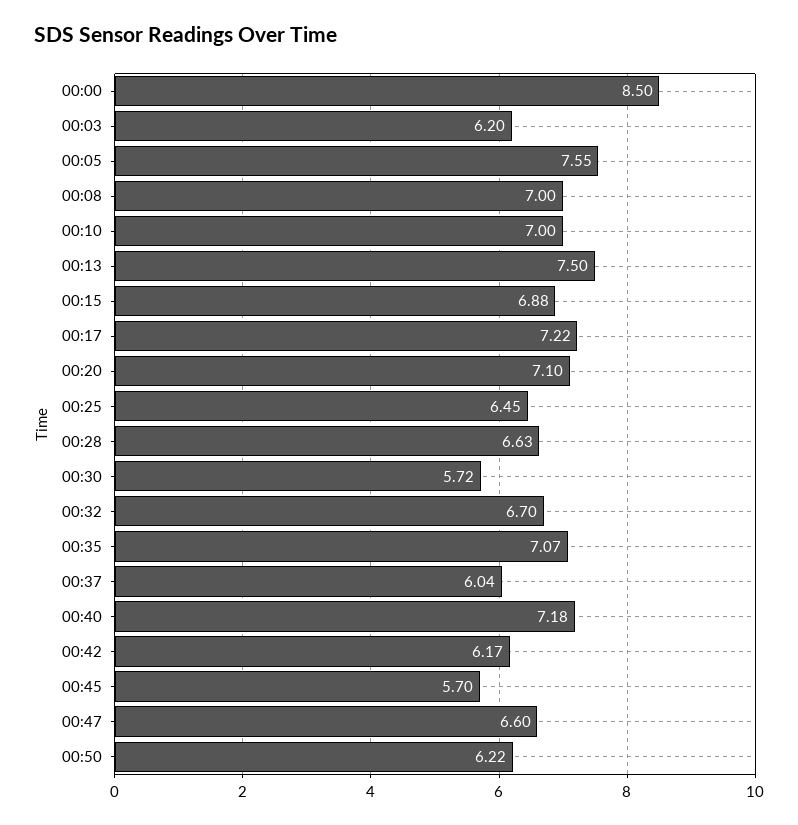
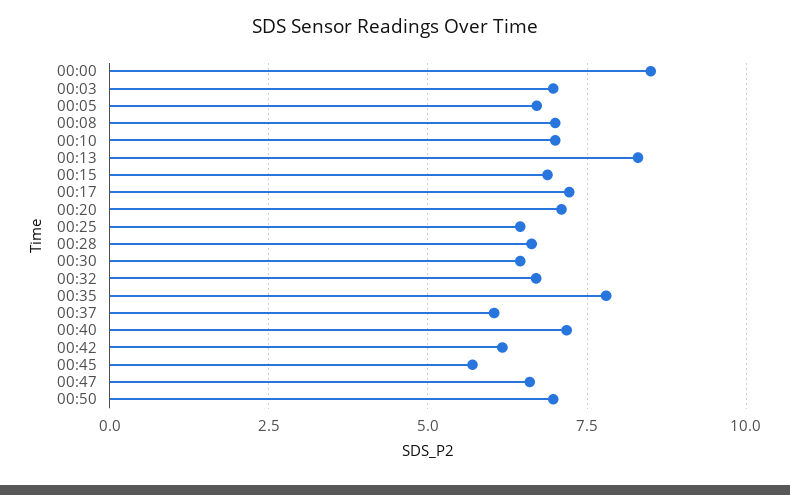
00:03: 6.2 -> 7
00:05: 7.55 -> 6.75
00:13: 7.5 -> 8.25
00:30: 5.72 -> 6.5
00:35: 7.07 -> 7.75
00:50: 6.22 -> 7

